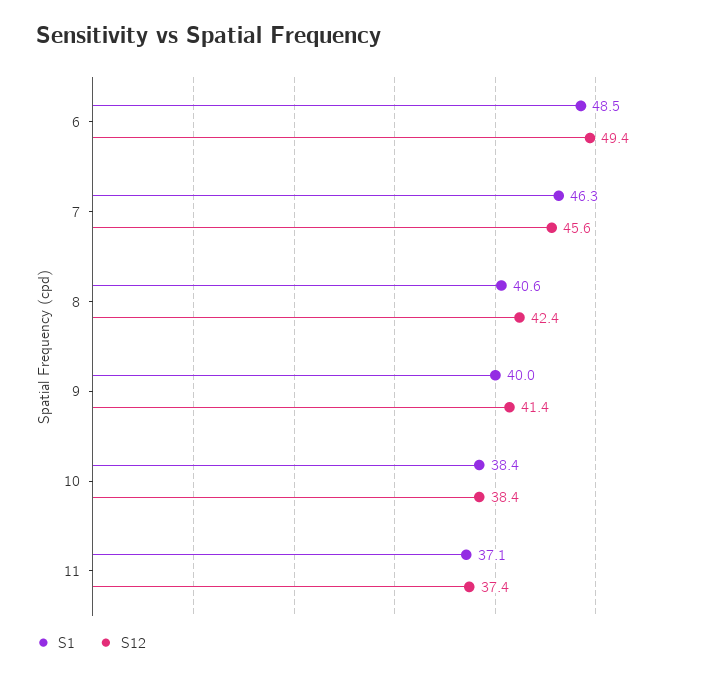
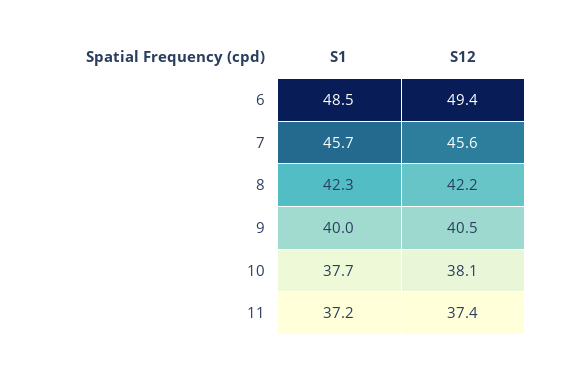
S1, 7: 46.3 -> 45.7
S1, 8: 40.6 -> 42.3
S12, 8: 42.4 -> 42.2
S12, 9: 41.4 -> 40.5
S1, 10: 38.4 -> 37.7
S12, 10: 38.4 -> 38.1
S1, 11: 37.1 -> 37.2

